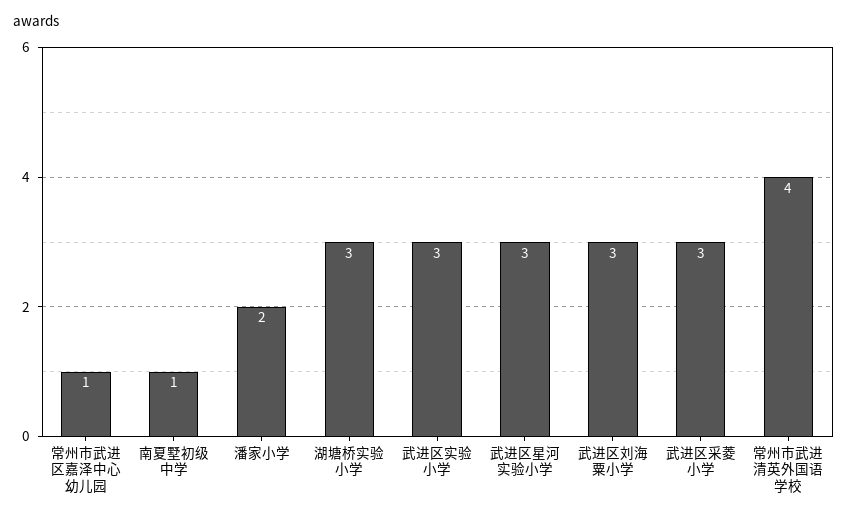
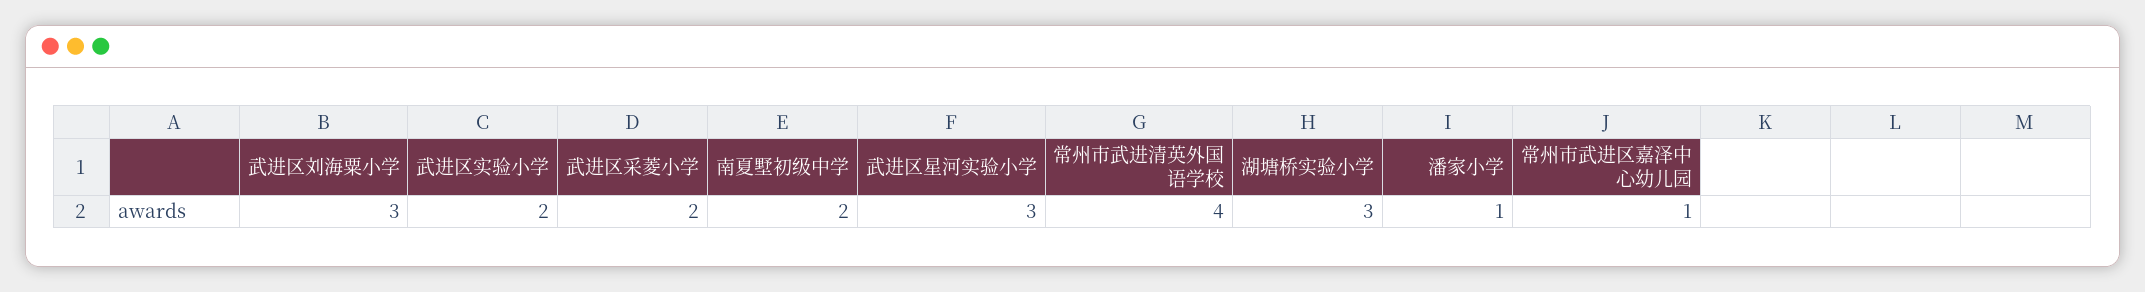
南夏墅初级中学: 1 -> 2
潘家小学: 2 -> 1
武进区实验小学: 3 -> 2
武进区采菱小学: 3 -> 2

